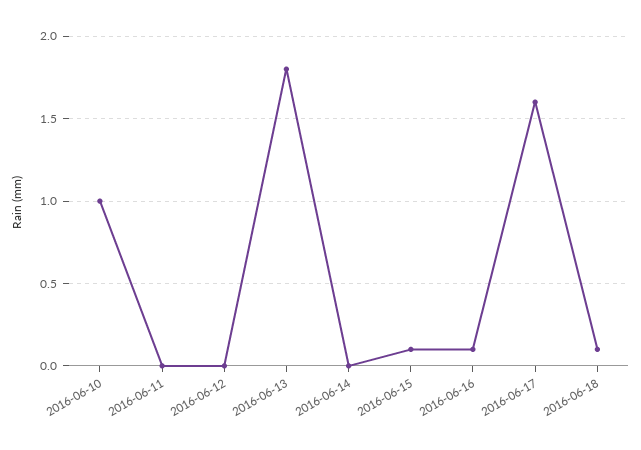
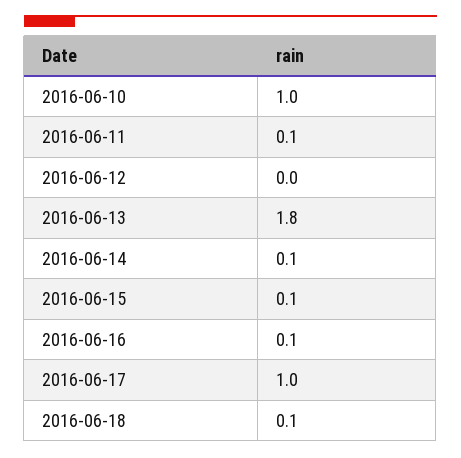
2016-06-11: 0 -> 0.1
2016-06-14: 0 -> 0.1
2016-06-17: 1.6 -> 1

